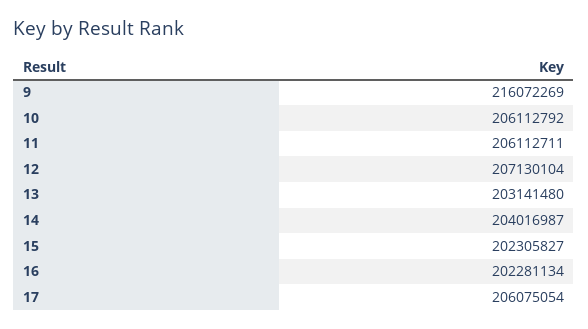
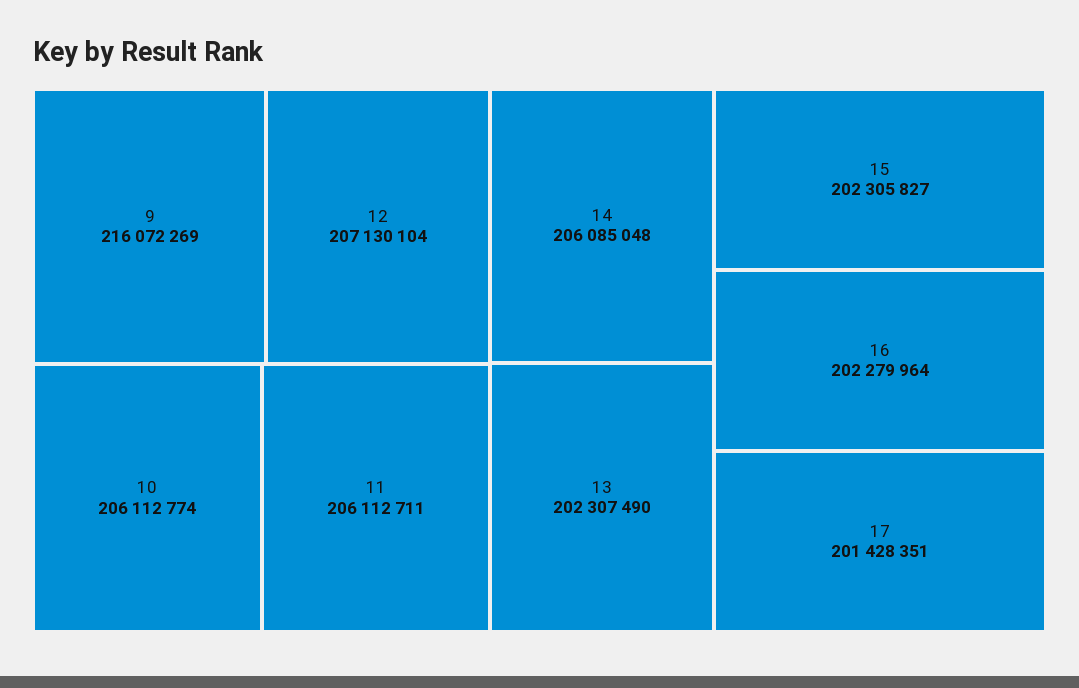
10: 206112792 -> 206112774
13: 203141480 -> 202307490
14: 204016987 -> 206085048
16: 202281134 -> 202279964
17: 206075054 -> 201428351

